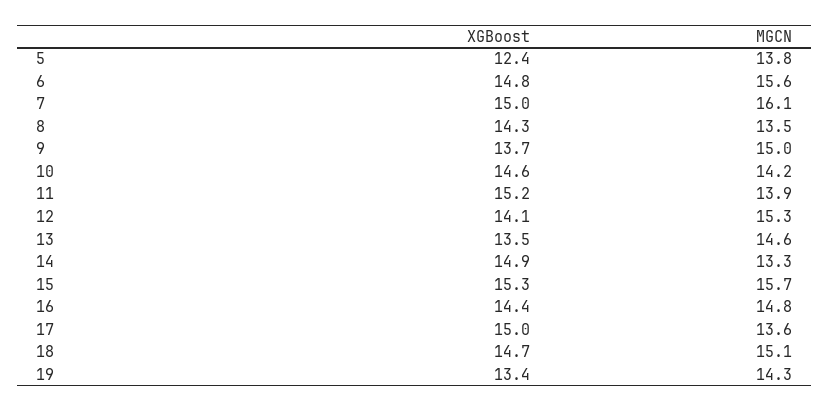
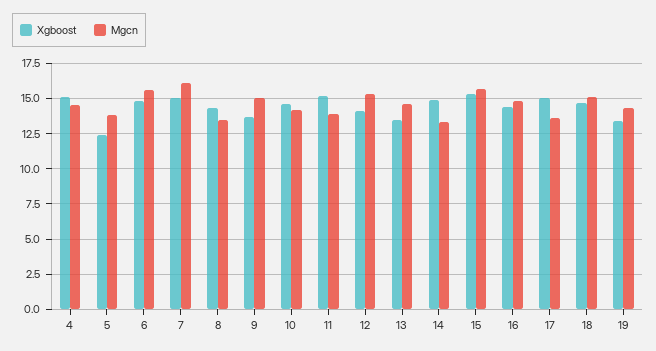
XGBoost, 4: none -> 15
MGCN, 4: none -> 14.5

